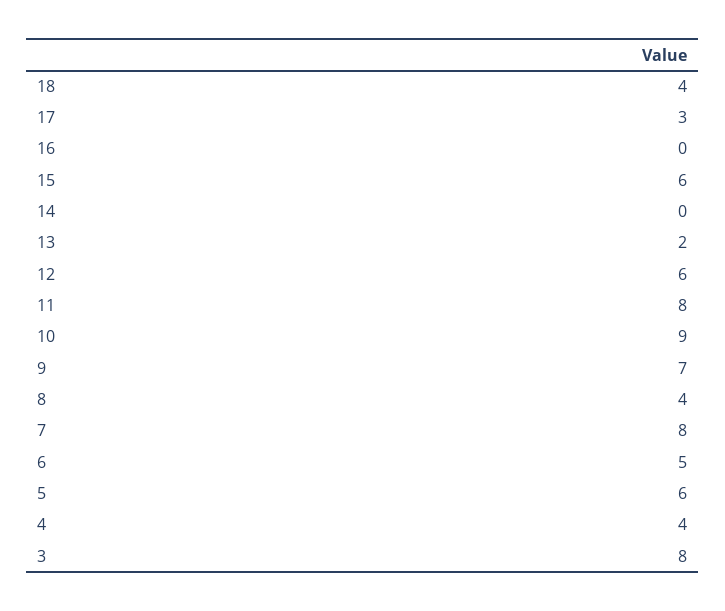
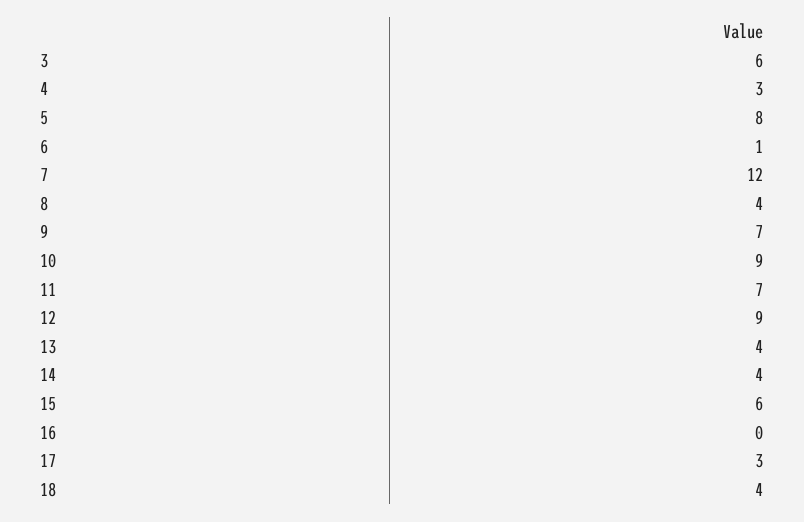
14: 0 -> 4
13: 2 -> 4
12: 6 -> 9
11: 8 -> 7
7: 8 -> 12
6: 5 -> 1
5: 6 -> 8
4: 4 -> 3
3: 8 -> 6

